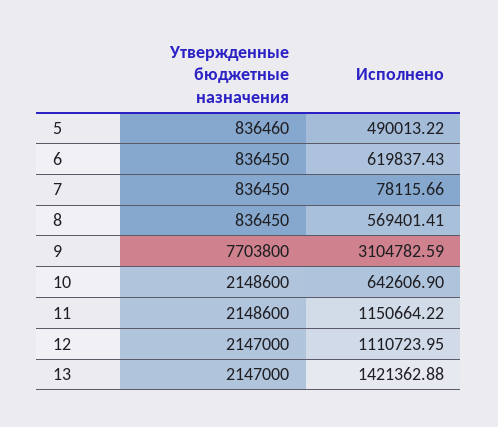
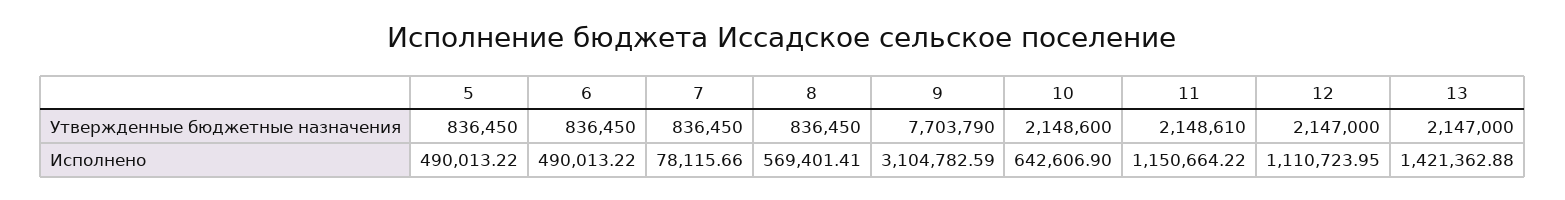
Утвержденные бюджетные назначения, 5: 836460 -> 836450
Исполнено, 6: 619837.43 -> 490013.22
Утвержденные бюджетные назначения, 9: 7703800 -> 7703790
Утвержденные бюджетные назначения, 11: 2148600 -> 2148610

